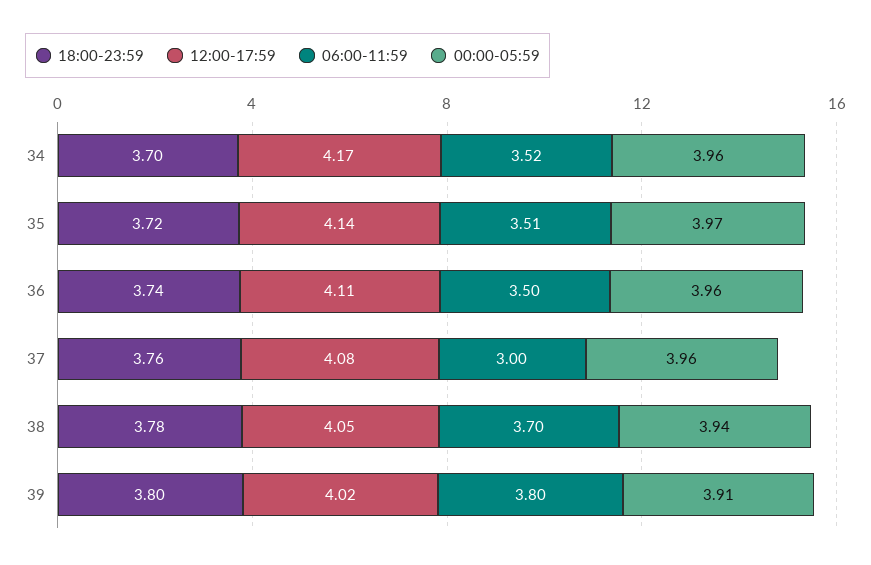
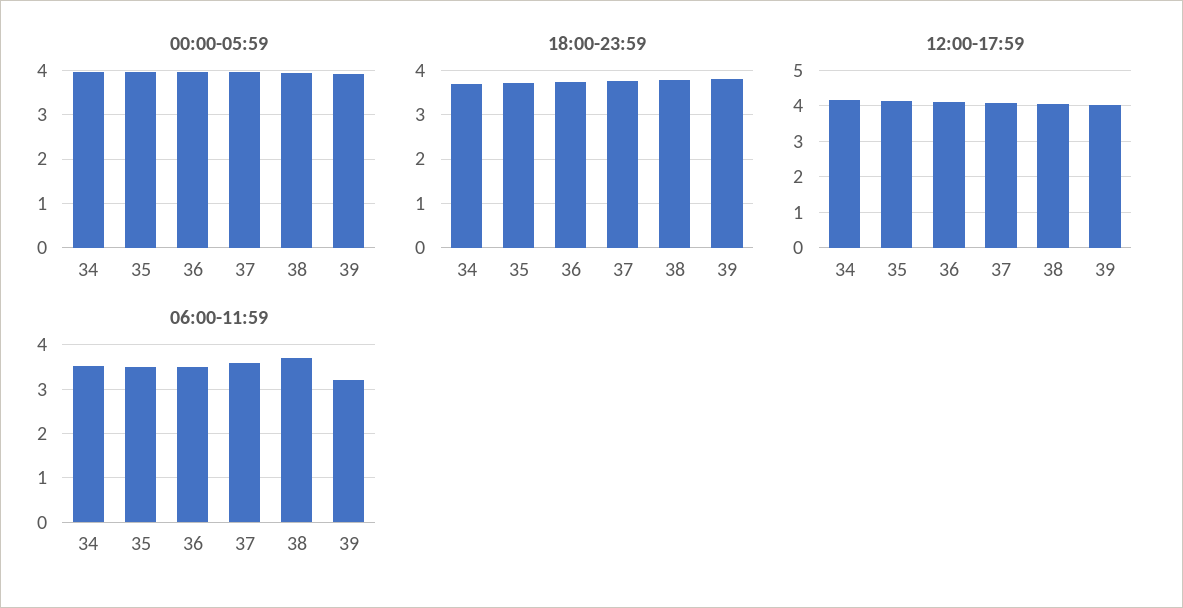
06:00-11:59, 37: 3 -> 3.6
06:00-11:59, 39: 3.8 -> 3.2

